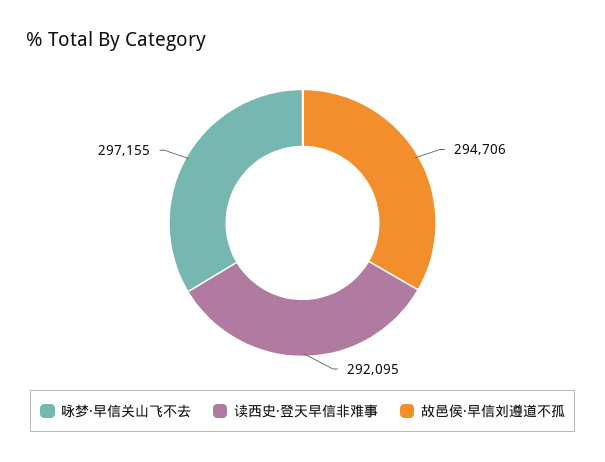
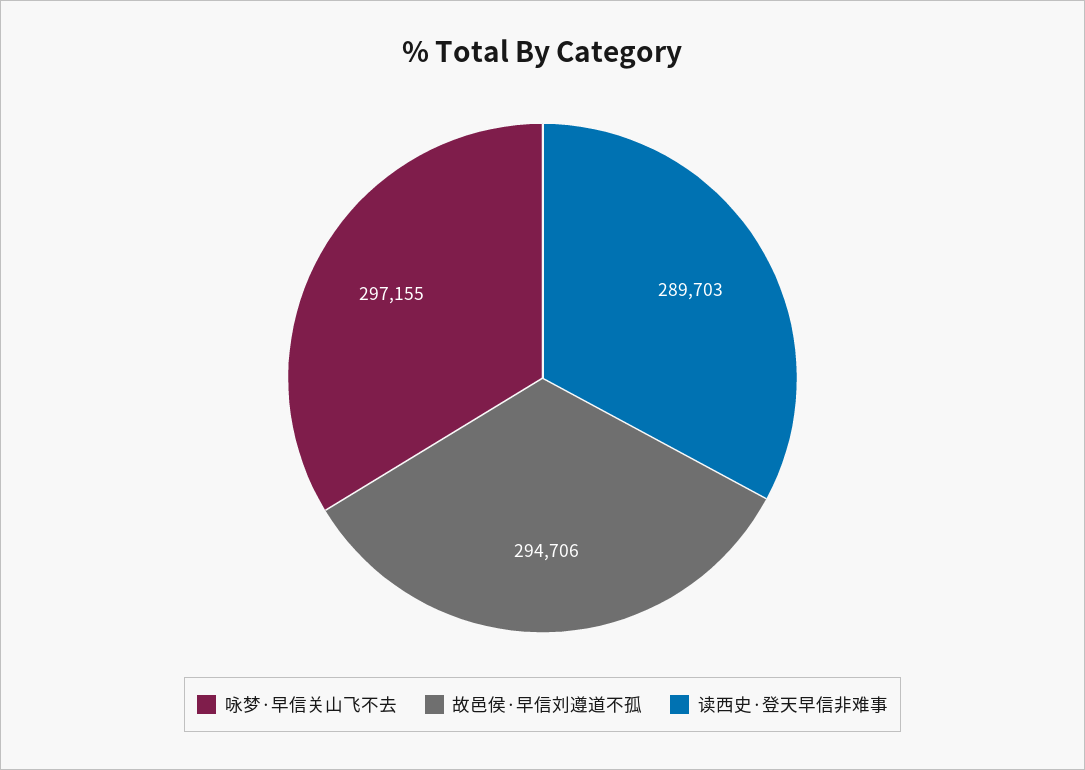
读西史·登天早信非难事: 292095 -> 289703

